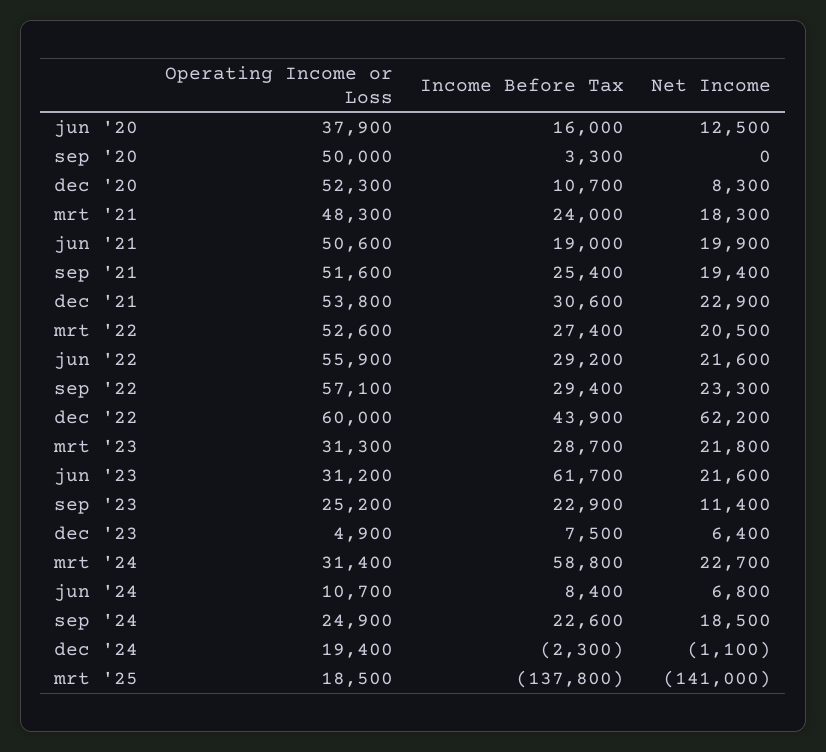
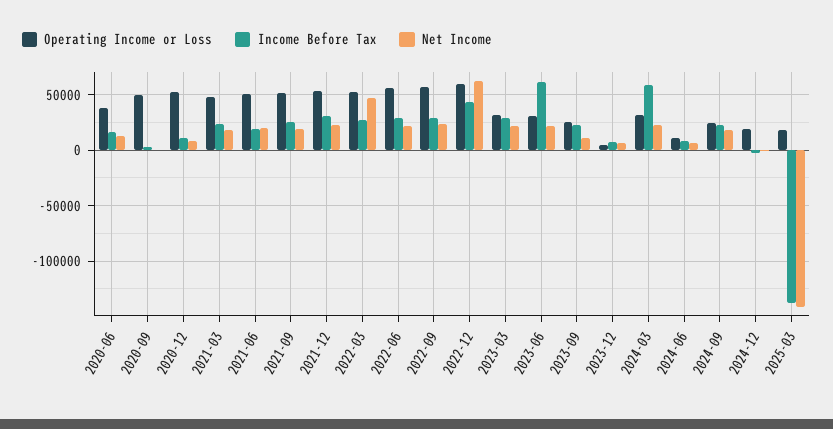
Net Income, mrt '22: 20500 -> 50000

